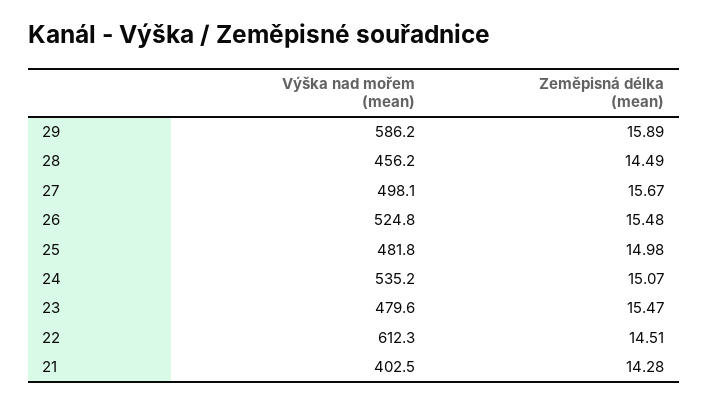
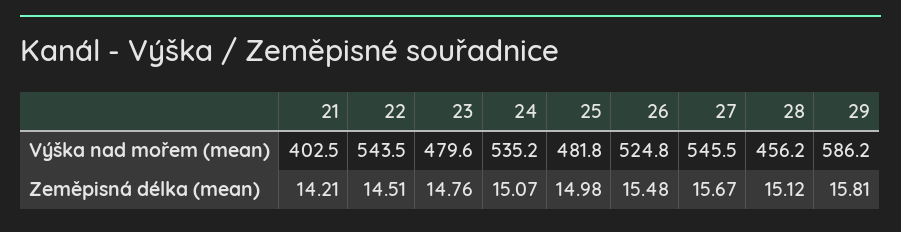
Zeměpisná délka (mean), 29: 15.89 -> 15.81
Zeměpisná délka (mean), 28: 14.49 -> 15.12
Výška nad mořem (mean), 27: 498.1 -> 545.5
Zeměpisná délka (mean), 23: 15.47 -> 14.76
Výška nad mořem (mean), 22: 612.3 -> 543.5
Zeměpisná délka (mean), 21: 14.28 -> 14.21

